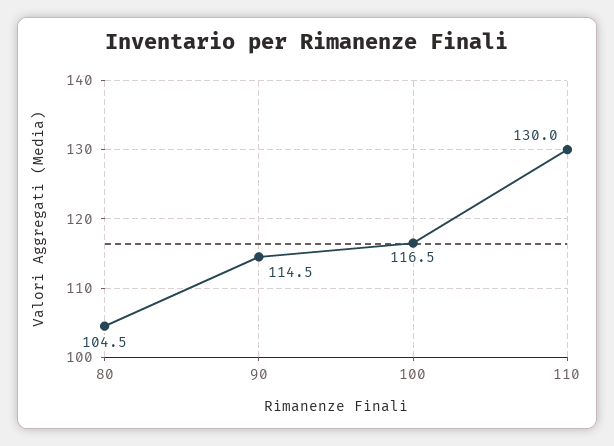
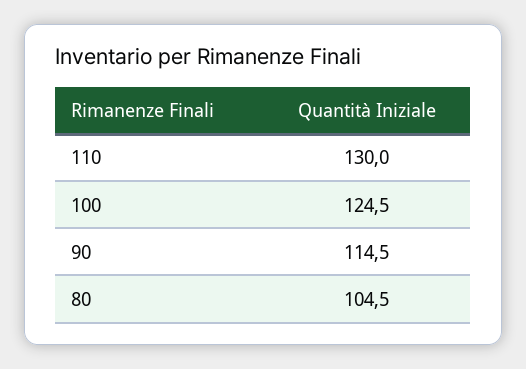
100: 116.5 -> 124.5

